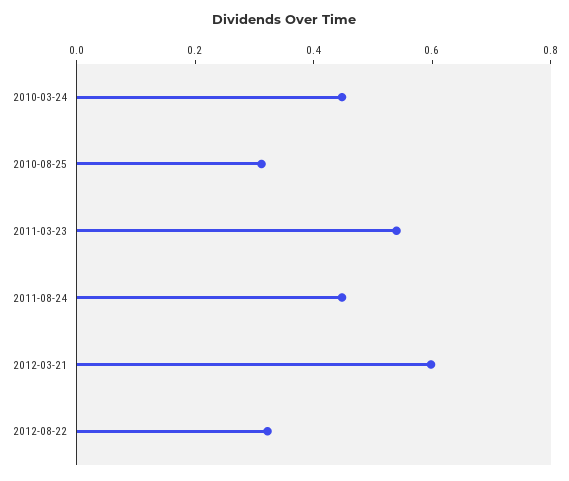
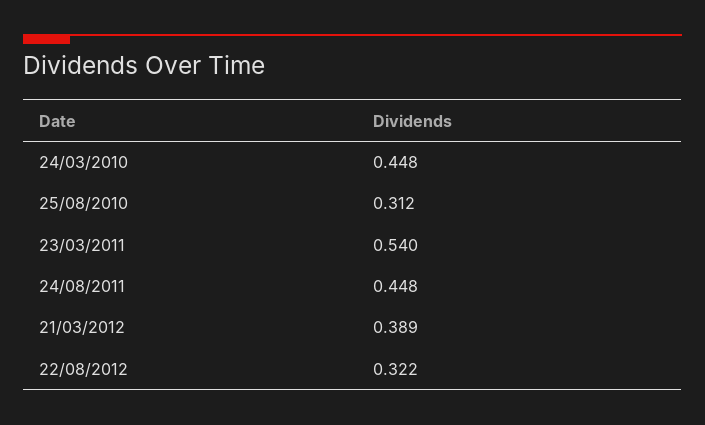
2012-03-21: 0.6 -> 0.389

